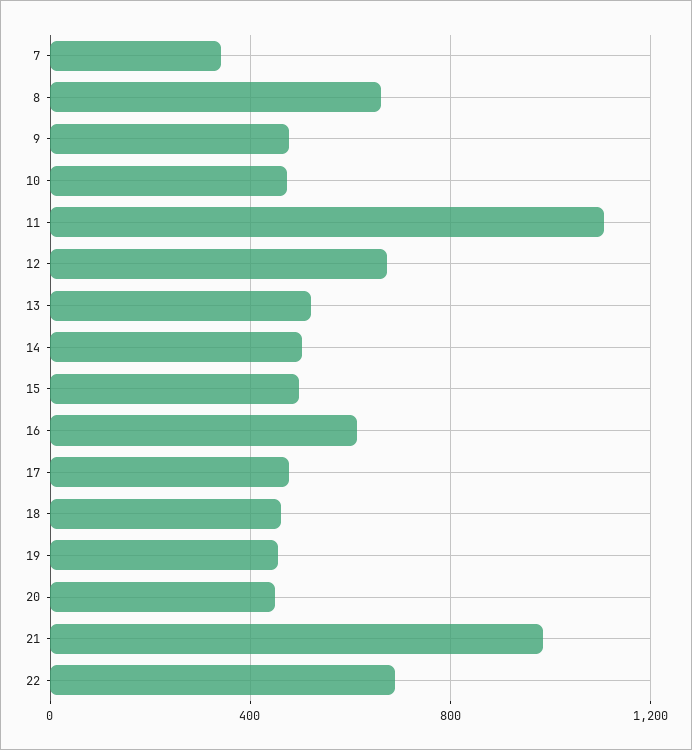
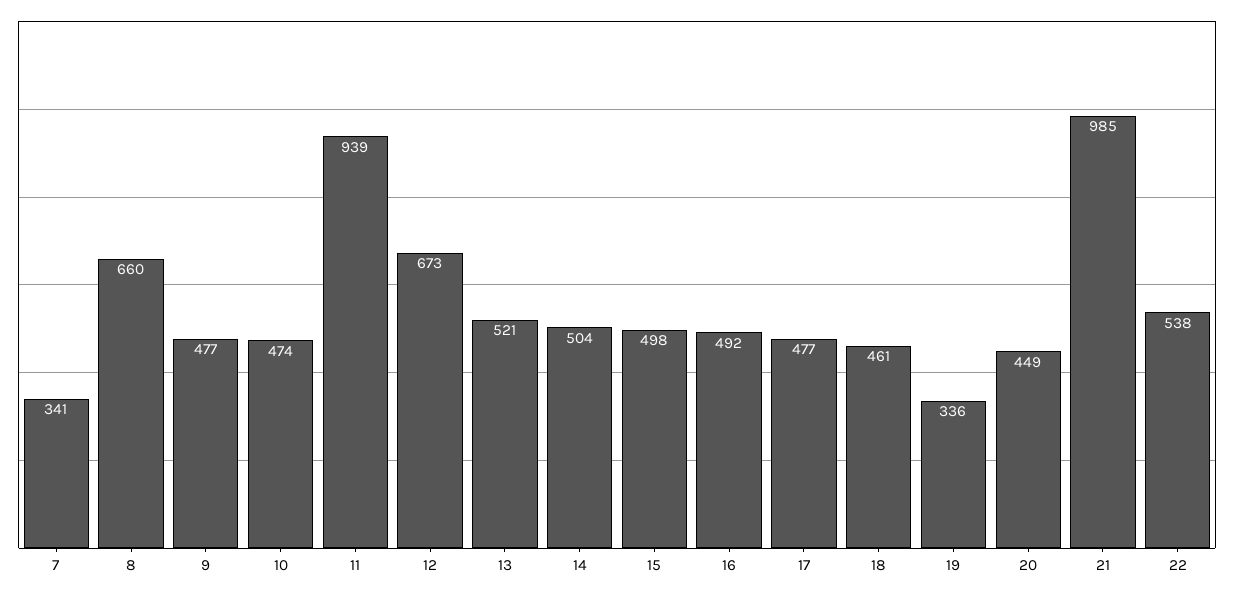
11: 1100 -> 939
16: 600 -> 492
19: 450 -> 336
22: 700 -> 538

